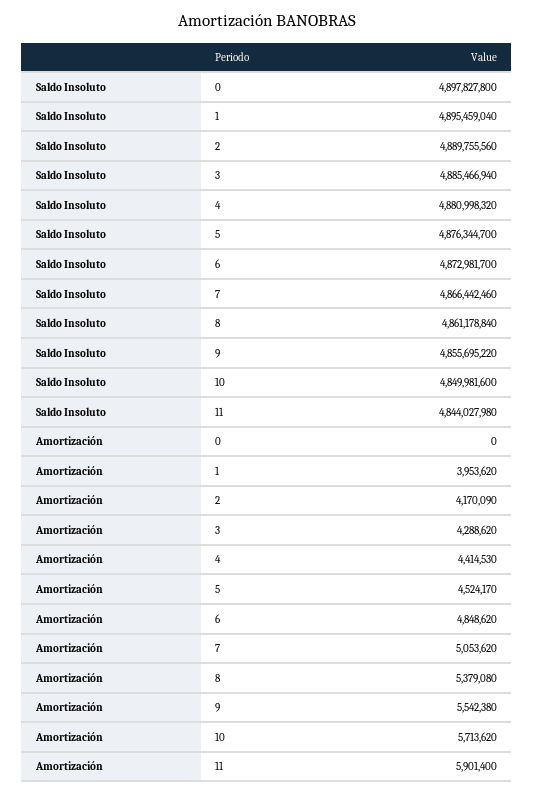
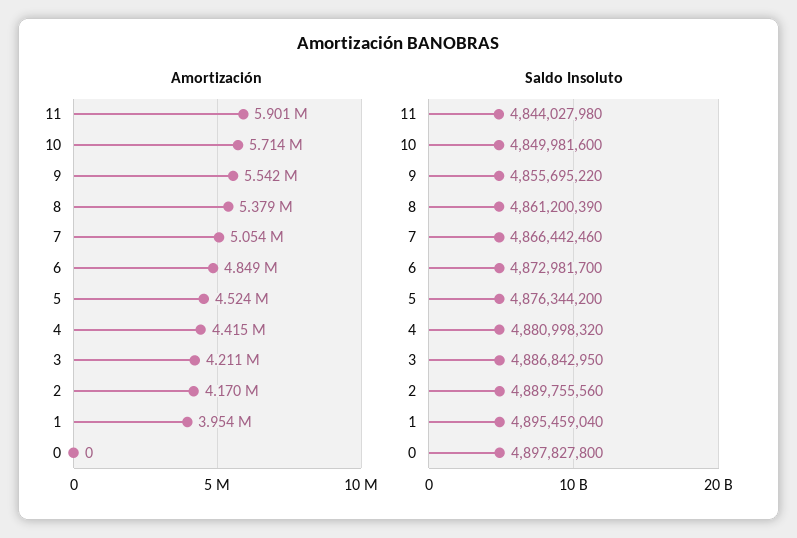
Saldo Insoluto, 3: 4885466940 -> 4886842950
Saldo Insoluto, 5: 4876344700 -> 4876344200
Saldo Insoluto, 8: 4861178840 -> 4861200390
Amortización, 3: 4288620 -> 4211000

